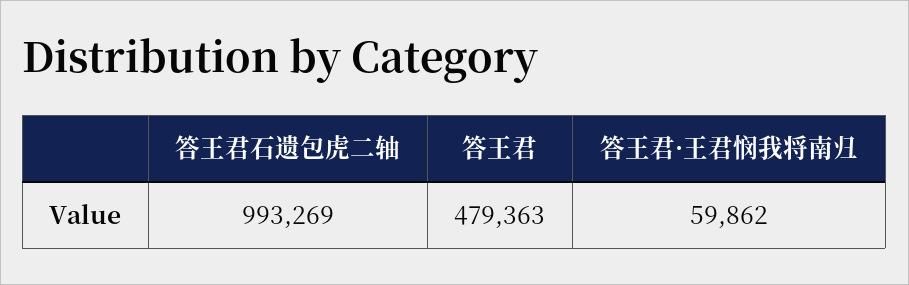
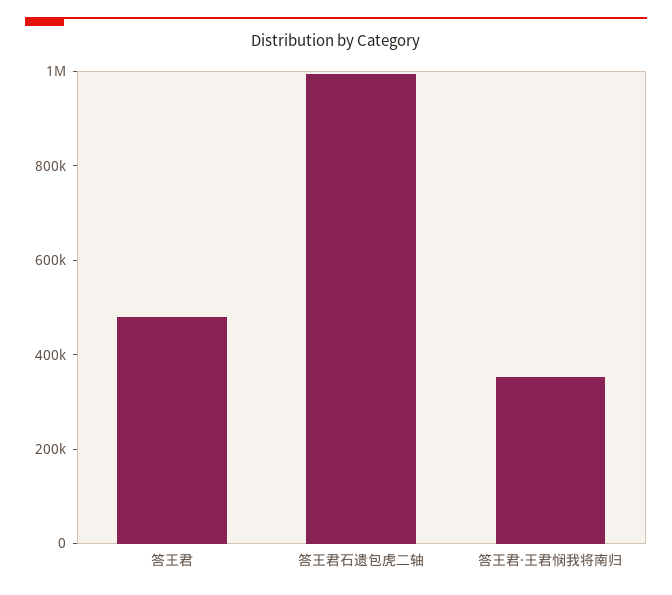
答王君·王君悯我将南归: 59862 -> 350000

